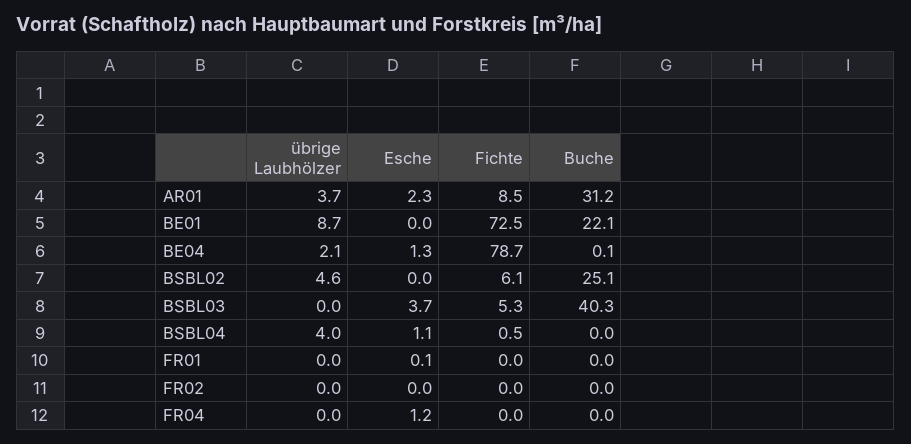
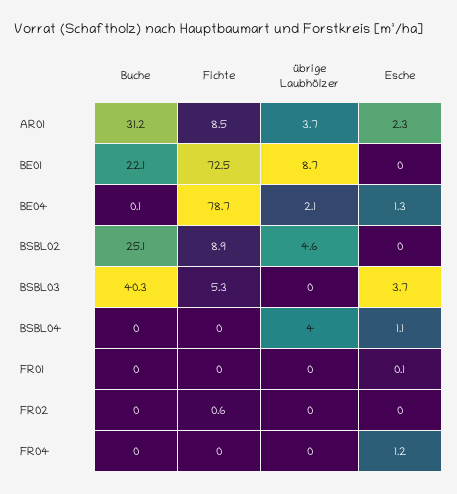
Fichte, BSBL02: 6.1 -> 8.9
Fichte, BSBL04: 0.5 -> 0
Fichte, FR02: 0 -> 0.6

